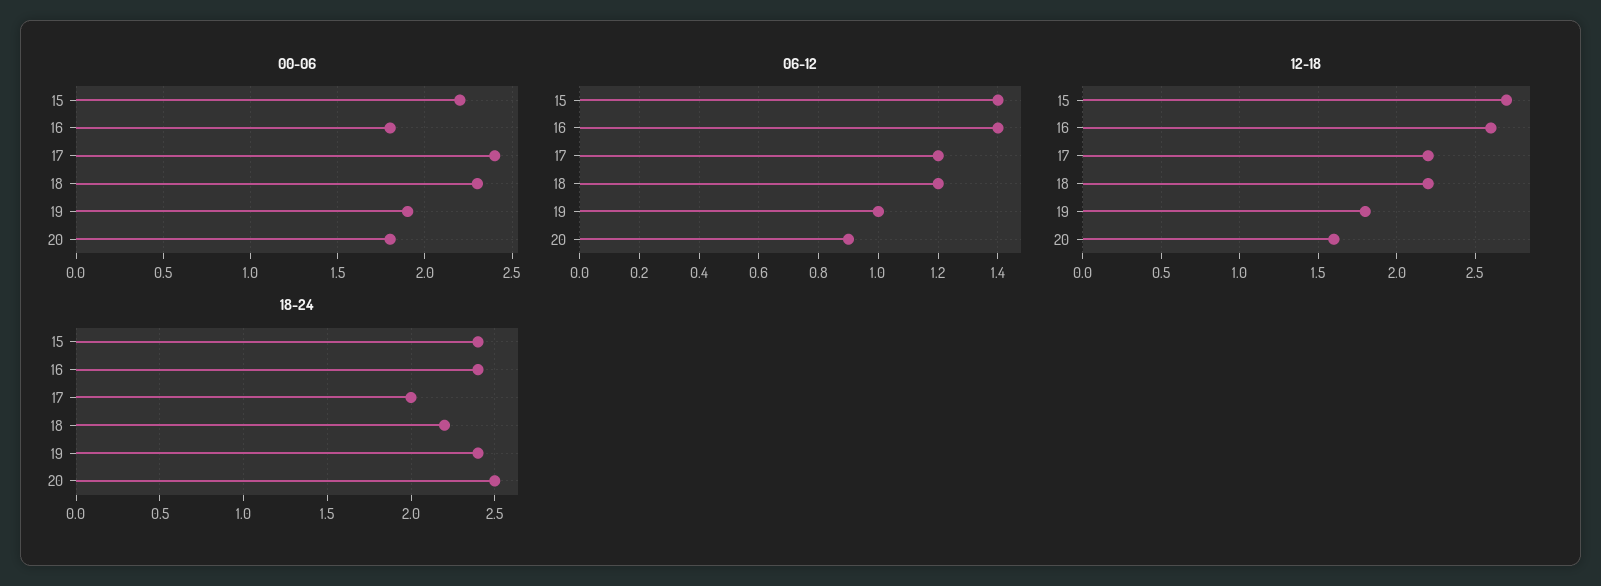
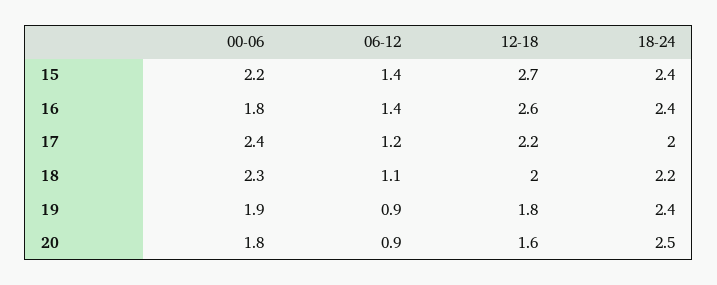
06-12, 18: 1.2 -> 1.1
06-12, 19: 1 -> 0.9
12-18, 18: 2.2 -> 2

